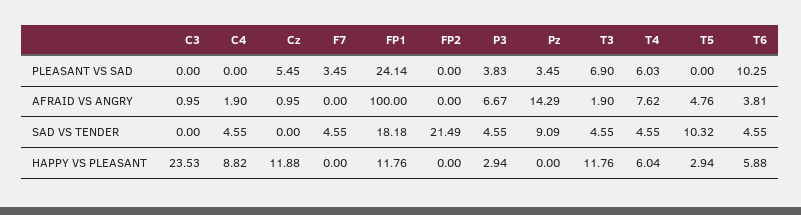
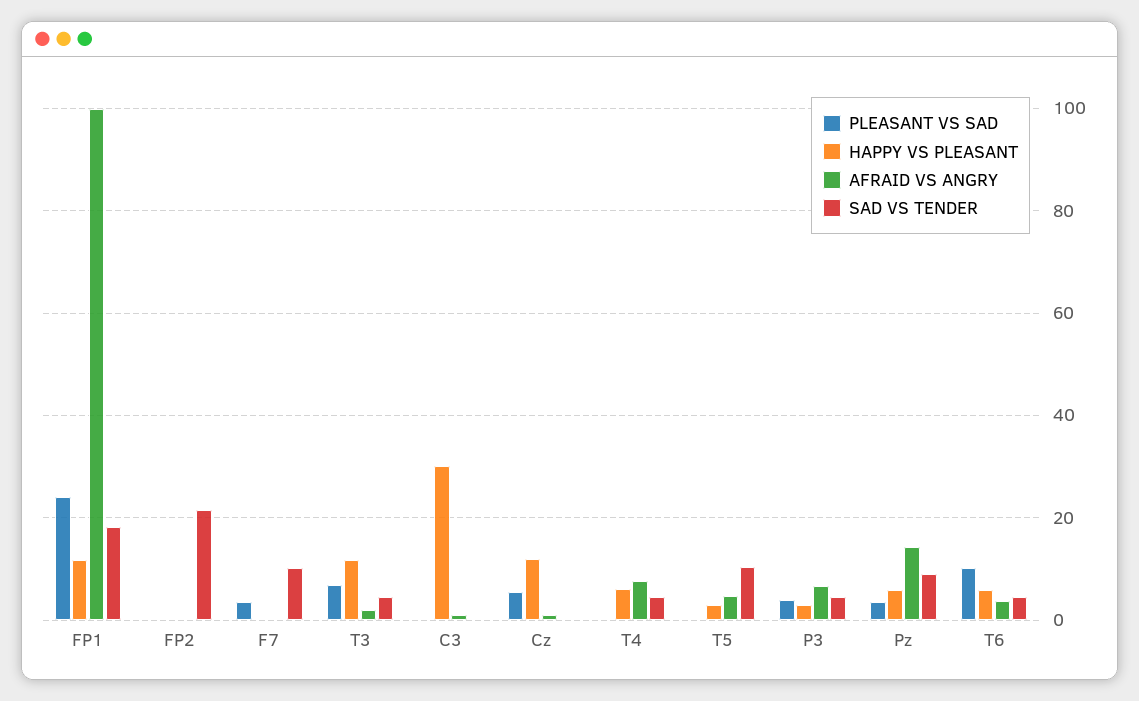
PLEASANT VS SAD, C4: 0 -> none
PLEASANT VS SAD, T4: 6.03 -> 0
AFRAID VS ANGRY, C4: 1.9 -> none
SAD VS TENDER, C4: 4.55 -> none
SAD VS TENDER, F7: 4.55 -> 10
HAPPY VS PLEASANT, C3: 23.53 -> 30
HAPPY VS PLEASANT, C4: 8.82 -> none
HAPPY VS PLEASANT, Pz: 0 -> 6

